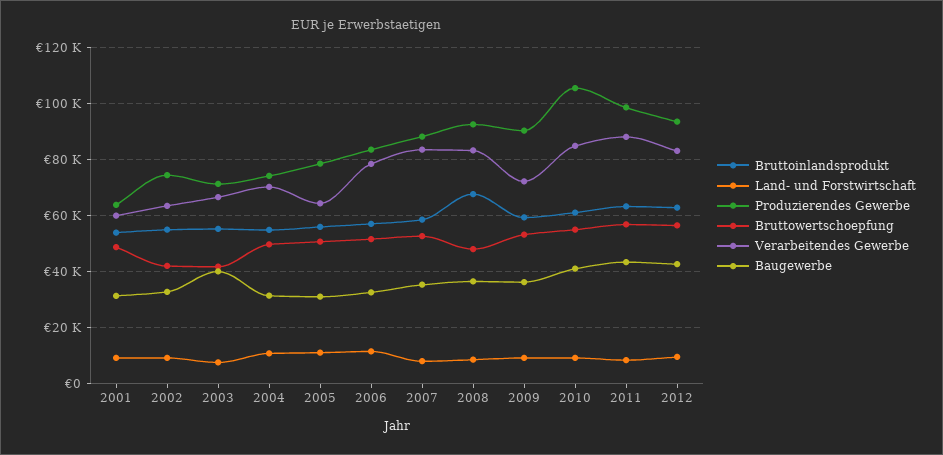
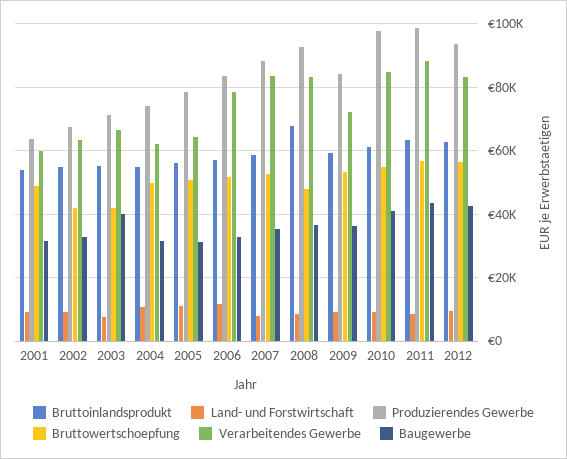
Produzierendes Gewerbe, 2002: 75000 -> 68000
Verarbeitendes Gewerbe, 2004: 70000 -> 62000
Produzierendes Gewerbe, 2009: 90000 -> 84000
Produzierendes Gewerbe, 2010: 105000 -> 98000

